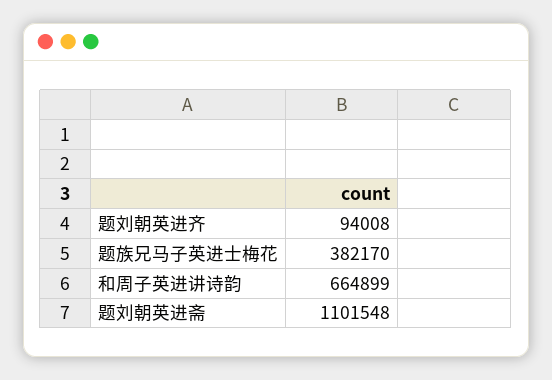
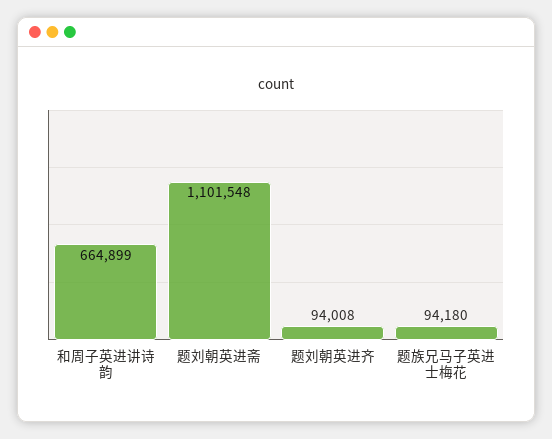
题族兄马子英进士梅花: 382170 -> 94180

